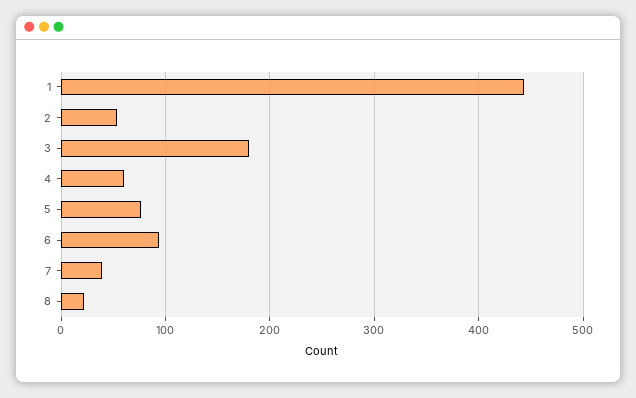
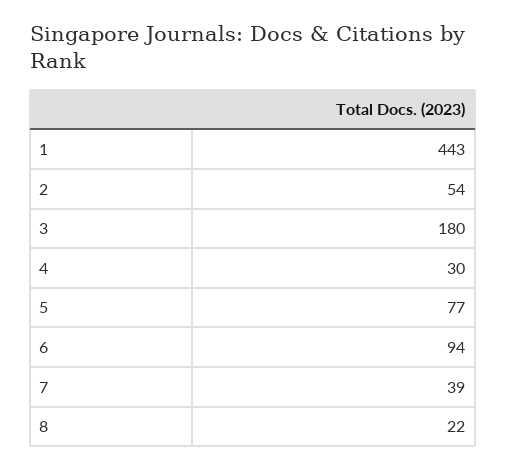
4: 60 -> 30

